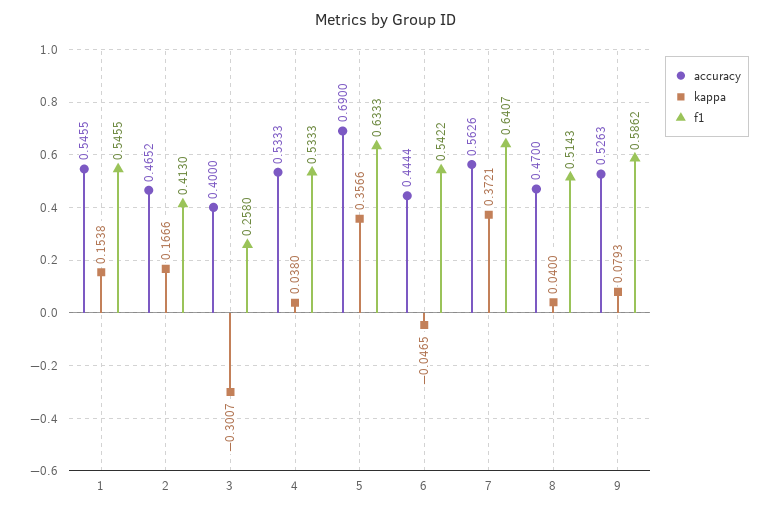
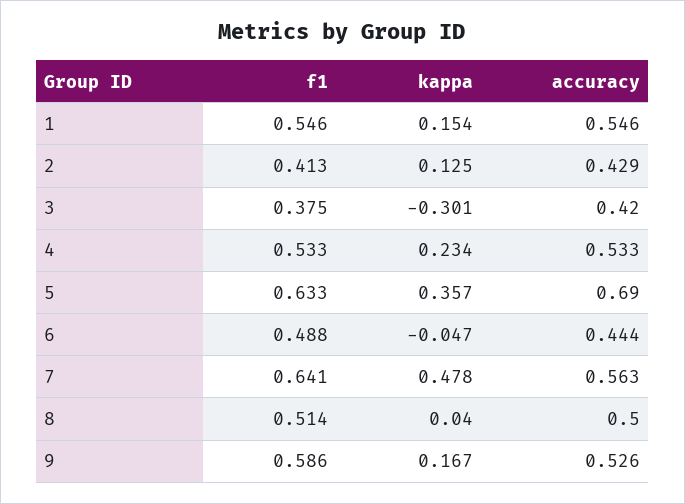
accuracy, 2: 0.4652 -> 0.429
kappa, 2: 0.1666 -> 0.125
accuracy, 3: 0.4 -> 0.42
f1, 3: 0.258 -> 0.375
kappa, 4: 0.038 -> 0.234
f1, 6: 0.5422 -> 0.488
kappa, 7: 0.3721 -> 0.478
accuracy, 8: 0.47 -> 0.5
kappa, 9: 0.0793 -> 0.167

